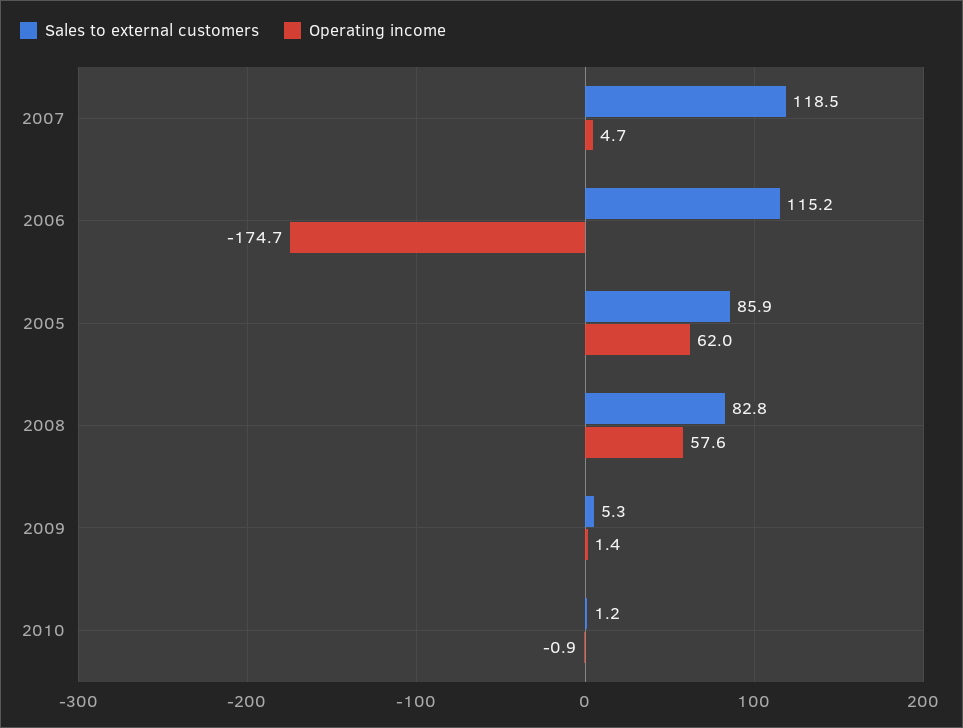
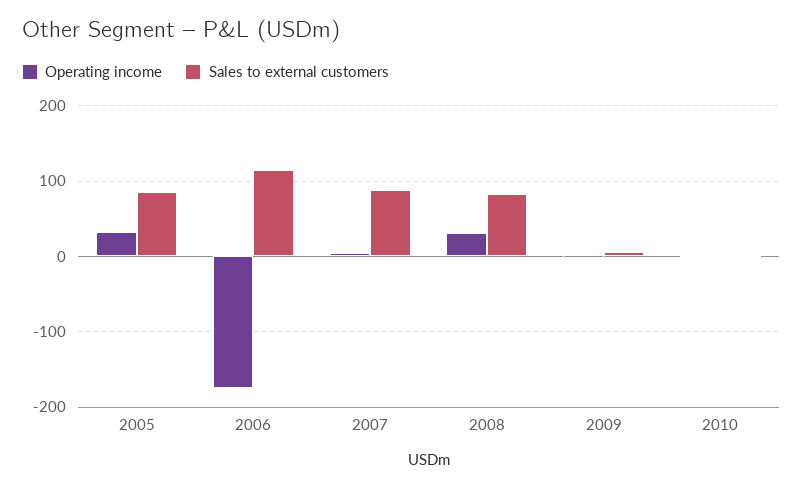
Sales to external customers, 2007: 118.5 -> 90
Operating income, 2005: 62 -> 30
Operating income, 2008: 57.6 -> 30

